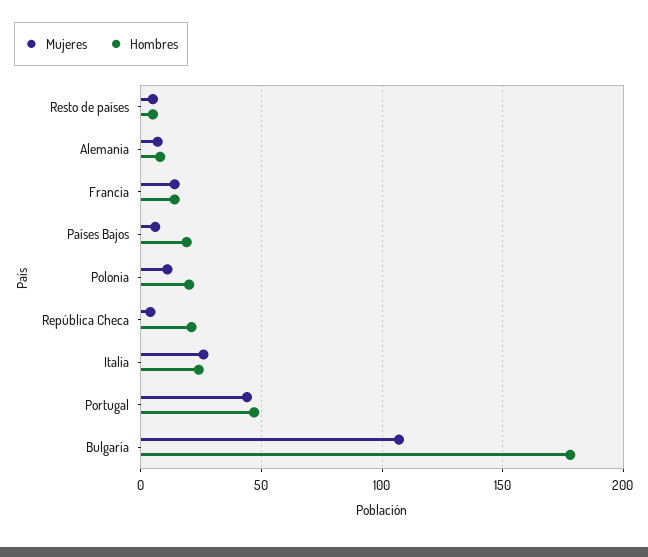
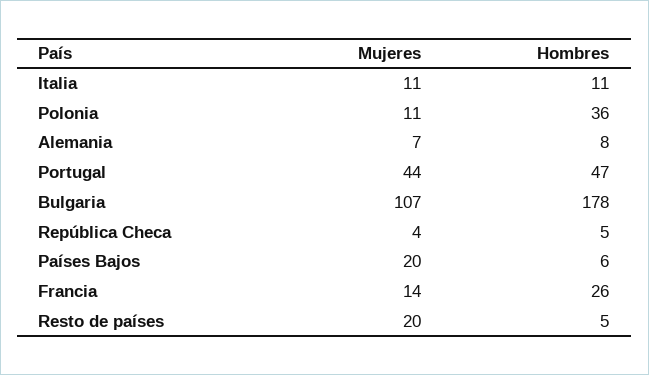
Mujeres, Resto de países: 5 -> 20
Hombres, Francia: 15 -> 26
Mujeres, Países Bajos: 5 -> 20
Hombres, Países Bajos: 20 -> 6
Hombres, Polonia: 20 -> 36
Hombres, República Checa: 20 -> 5
Mujeres, Italia: 25 -> 11
Hombres, Italia: 25 -> 11

